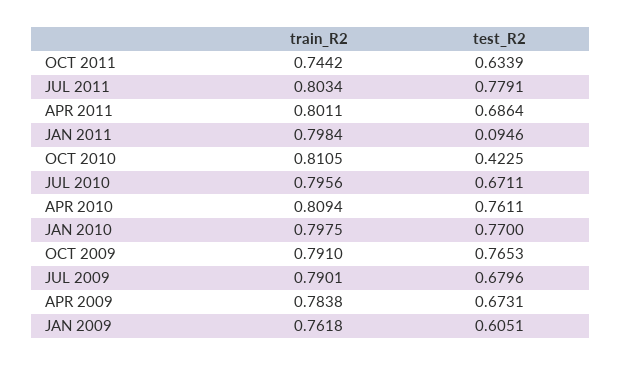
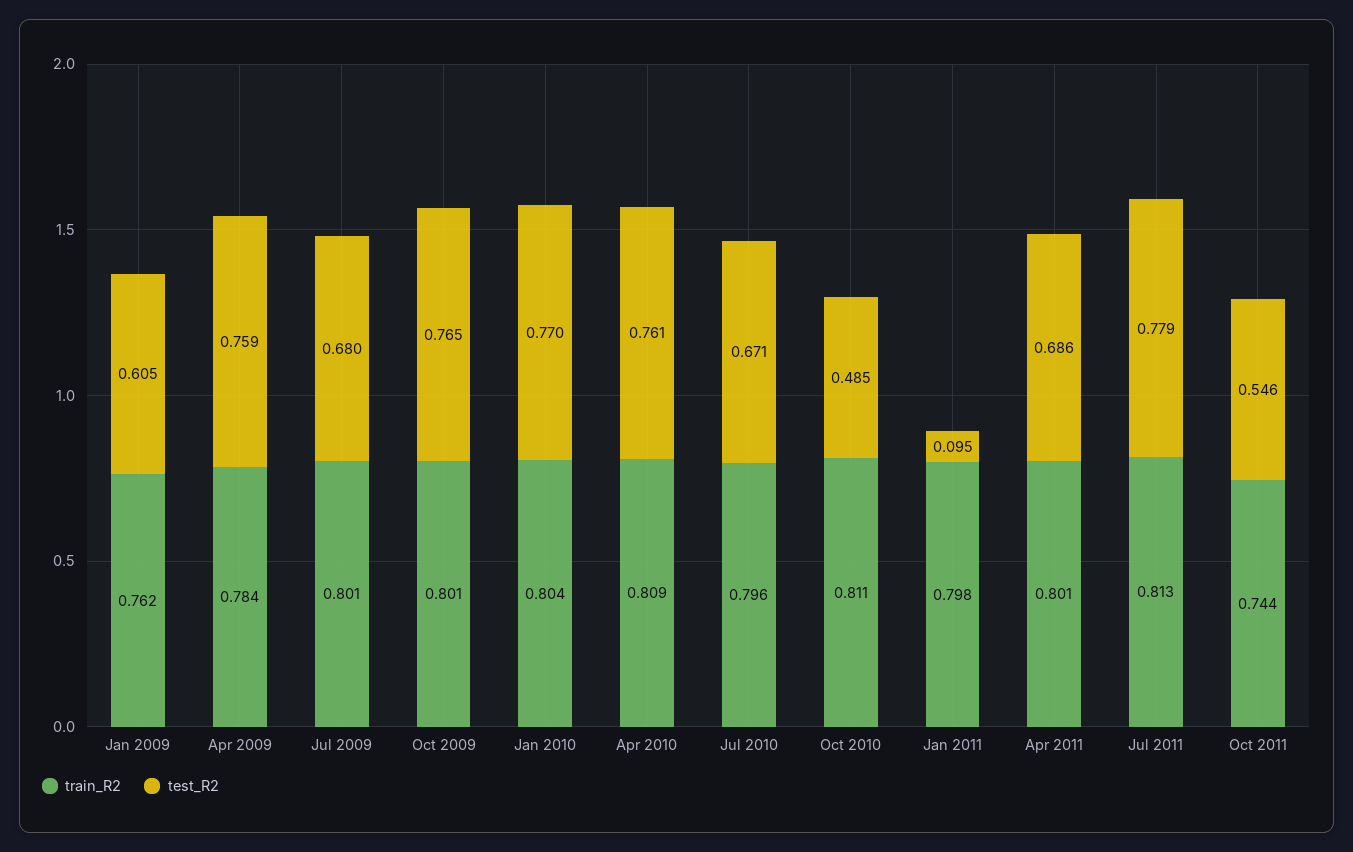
test_R2, OCT 2011: 0.6339 -> 0.546
train_R2, JUL 2011: 0.8034 -> 0.813
test_R2, OCT 2010: 0.4225 -> 0.485
train_R2, JAN 2010: 0.7975 -> 0.804
train_R2, OCT 2009: 0.791 -> 0.801
train_R2, JUL 2009: 0.7901 -> 0.801
test_R2, APR 2009: 0.6731 -> 0.759

